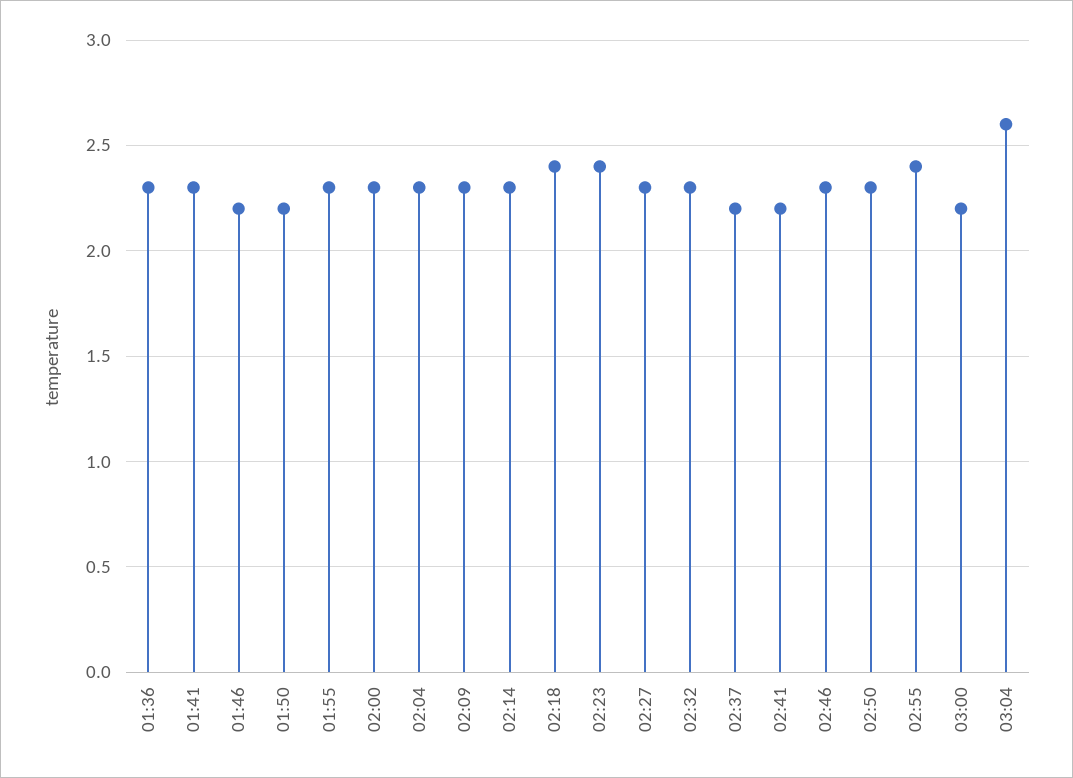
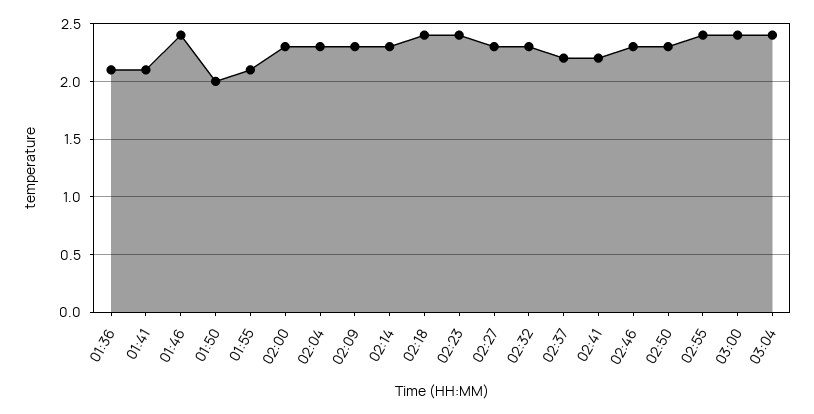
01:36: 2.3 -> 2.1
01:41: 2.3 -> 2.1
01:46: 2.2 -> 2.4
01:50: 2.2 -> 2
01:55: 2.3 -> 2.1
03:00: 2.2 -> 2.4
03:04: 2.6 -> 2.4

